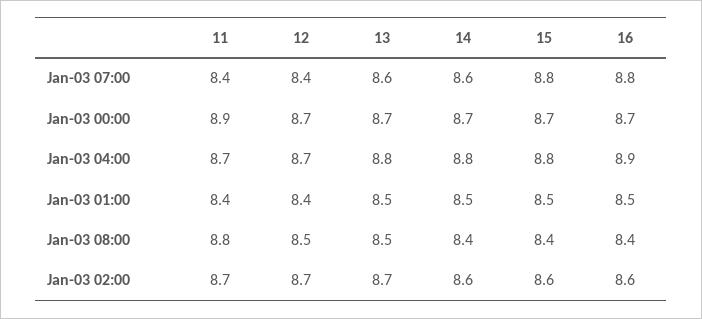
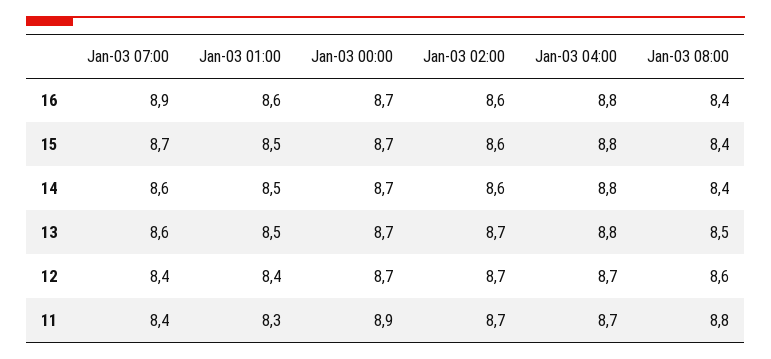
15, Jan-03 07:00: 8.8 -> 8.7
16, Jan-03 07:00: 8.8 -> 8.9
16, Jan-03 04:00: 8.9 -> 8.8
11, Jan-03 01:00: 8.4 -> 8.3
16, Jan-03 01:00: 8.5 -> 8.6
12, Jan-03 08:00: 8.5 -> 8.6

